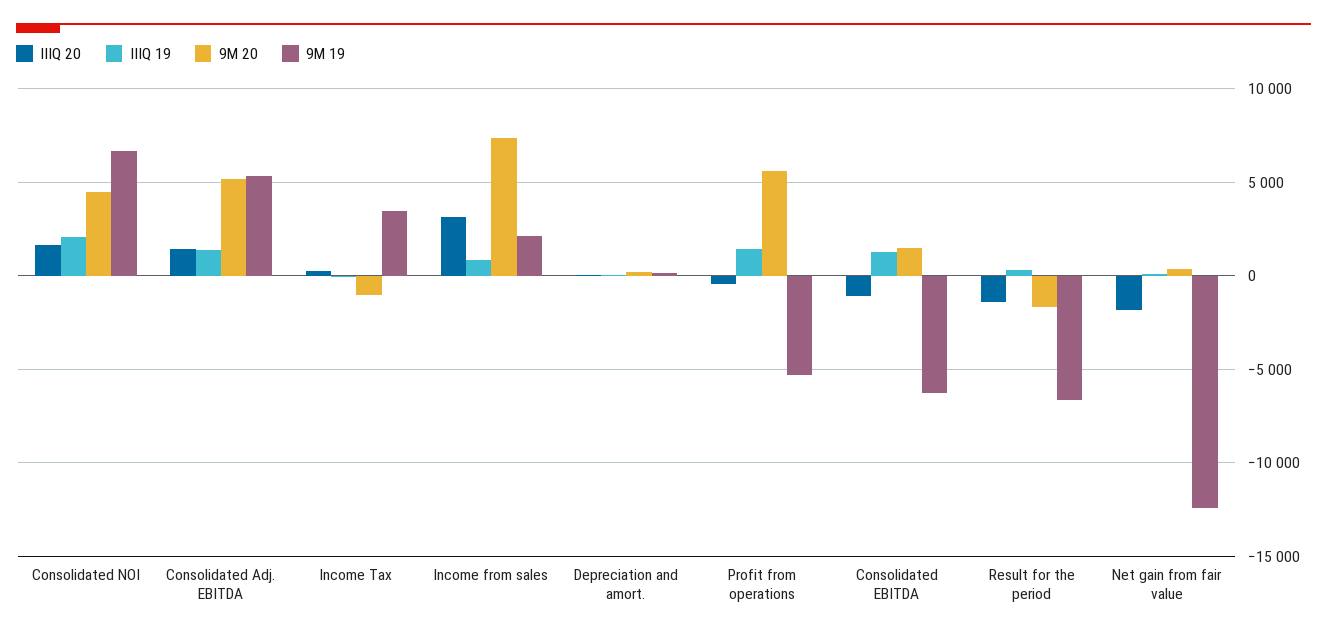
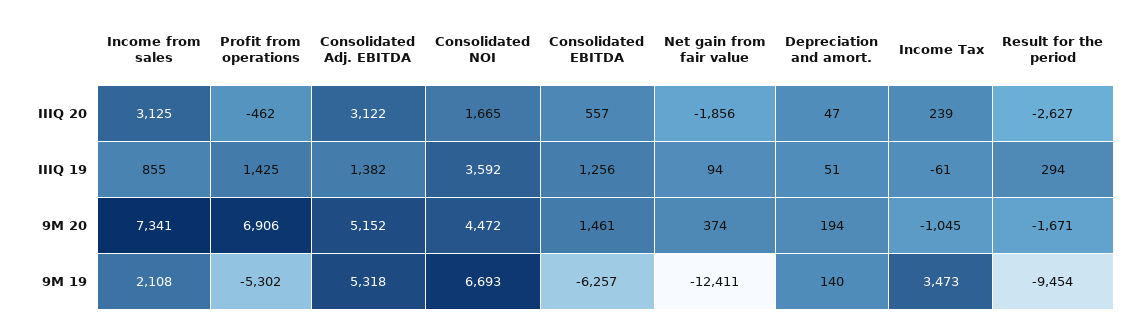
IIIQ 19, Consolidated NOI: 2000 -> 3592
IIIQ 20, Consolidated Adj. EBITDA: 1500 -> 3122
9M 20, Profit from operations: 5500 -> 6906
IIIQ 20, Consolidated EBITDA: -1000 -> 557
IIIQ 20, Result for the period: -1500 -> -2627
9M 19, Result for the period: -6500 -> -9454

